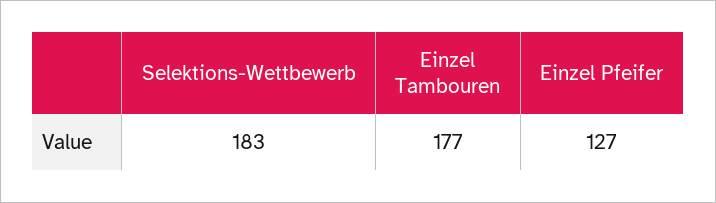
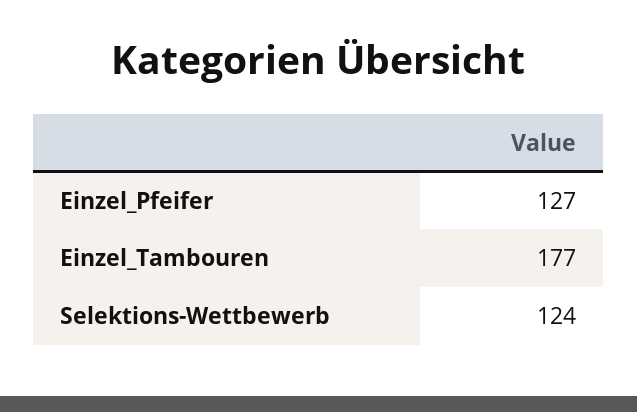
Selektions-Wettbewerb: 183 -> 124

